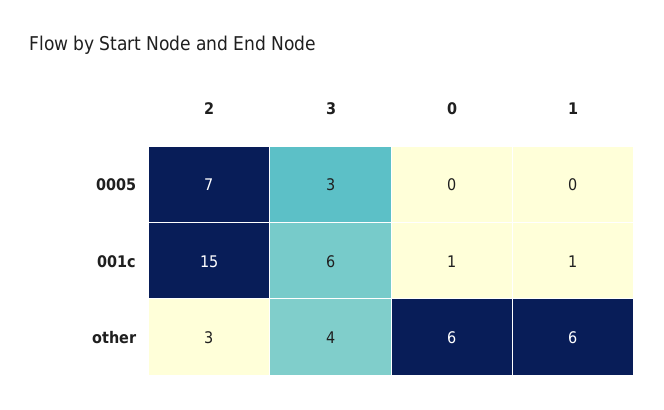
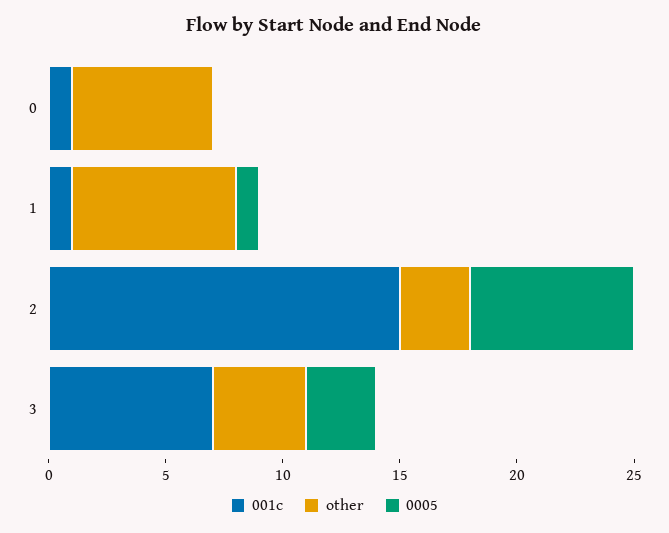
0005, 1: 0 -> 1
001c, 3: 6 -> 7
other, 1: 6 -> 7

